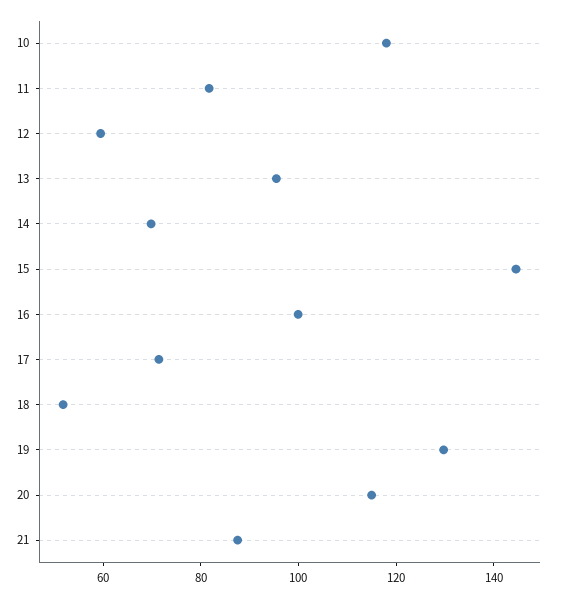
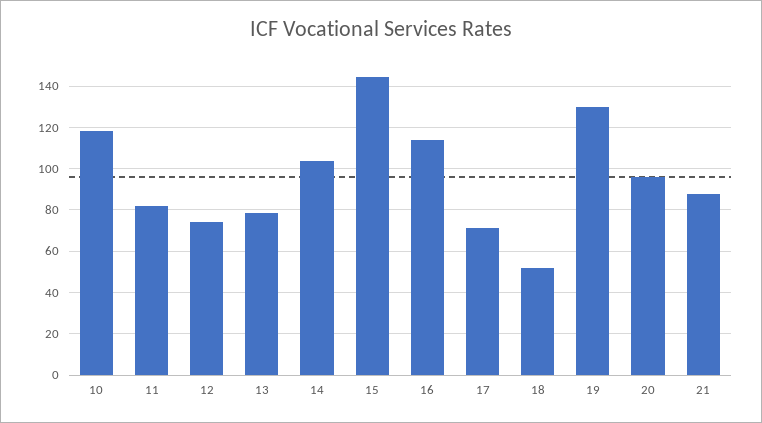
12: 60 -> 75
13: 95 -> 80
14: 70 -> 105
16: 100 -> 115
20: 115 -> 95

